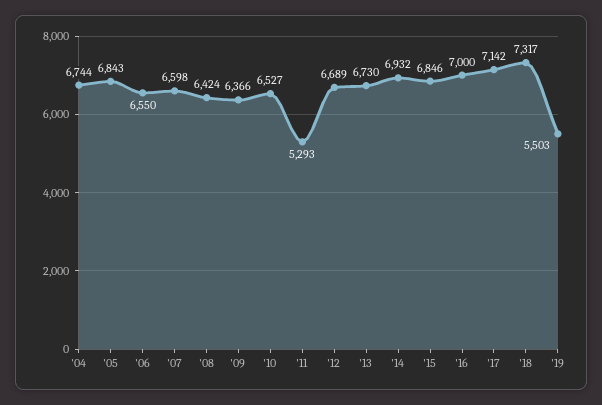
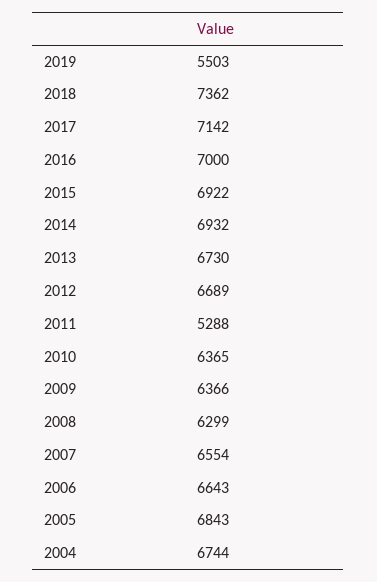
'06: 6550 -> 6643
'07: 6598 -> 6554
'08: 6424 -> 6299
'10: 6527 -> 6365
'11: 5293 -> 5288
'15: 6846 -> 6922
'18: 7317 -> 7362

